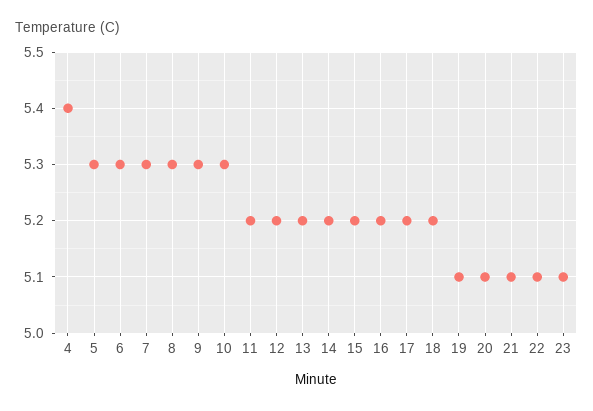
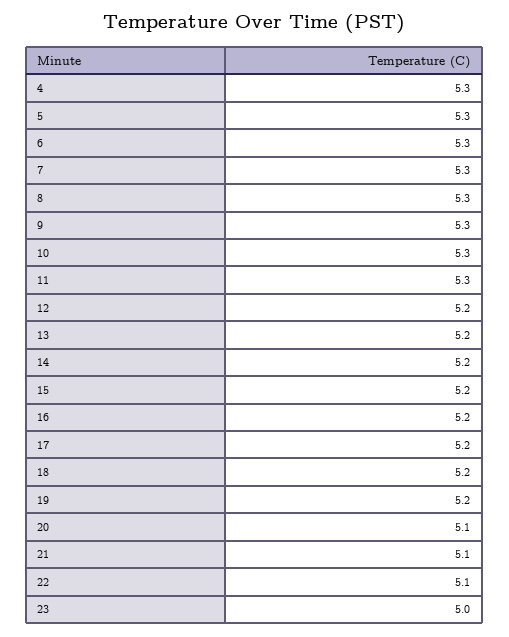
4: 5.4 -> 5.3
11: 5.2 -> 5.3
19: 5.1 -> 5.2
23: 5.1 -> 5

